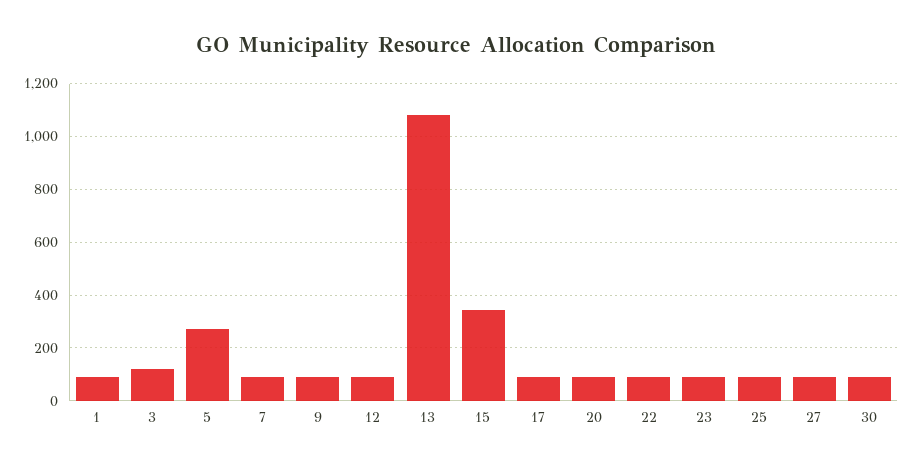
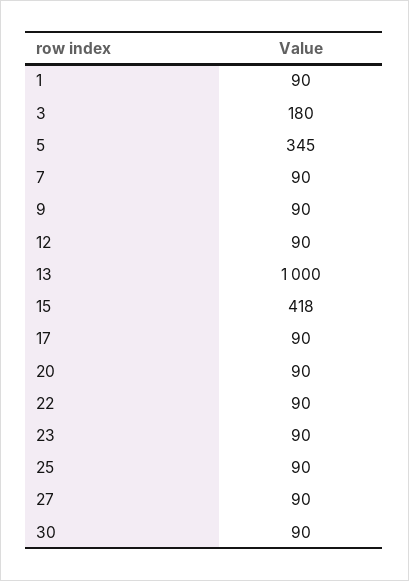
3: 125 -> 180
5: 275 -> 345
13: 1075 -> 1000
15: 350 -> 418

